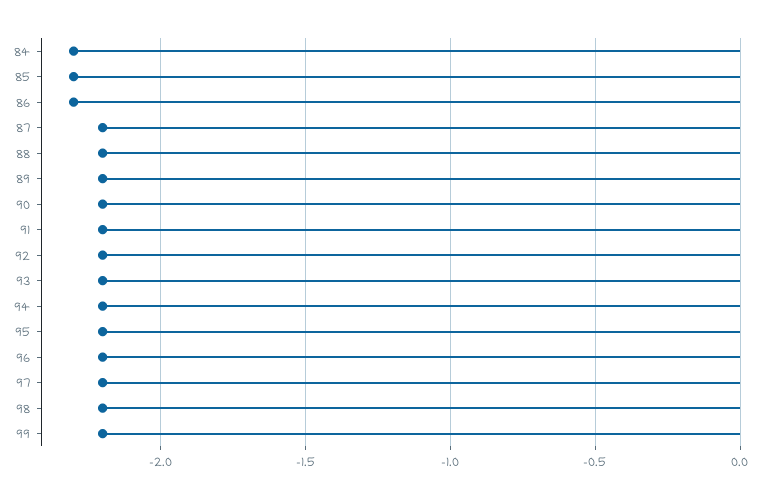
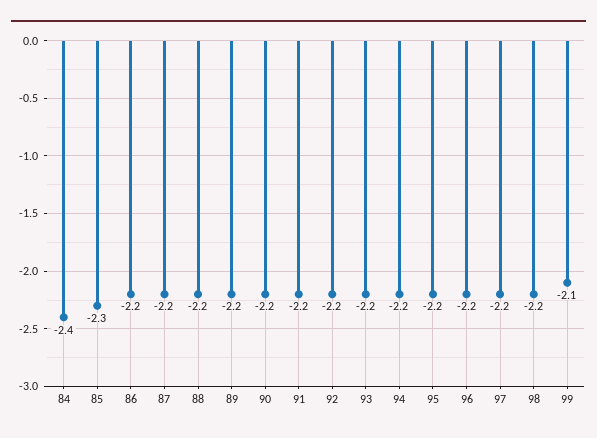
84: -2.3 -> -2.4
86: -2.3 -> -2.2
99: -2.2 -> -2.1

